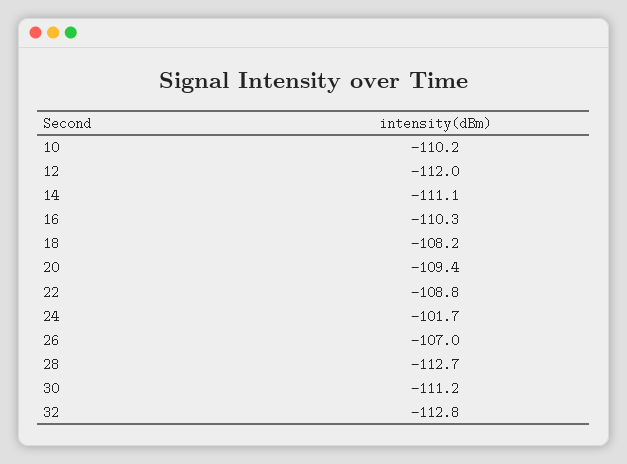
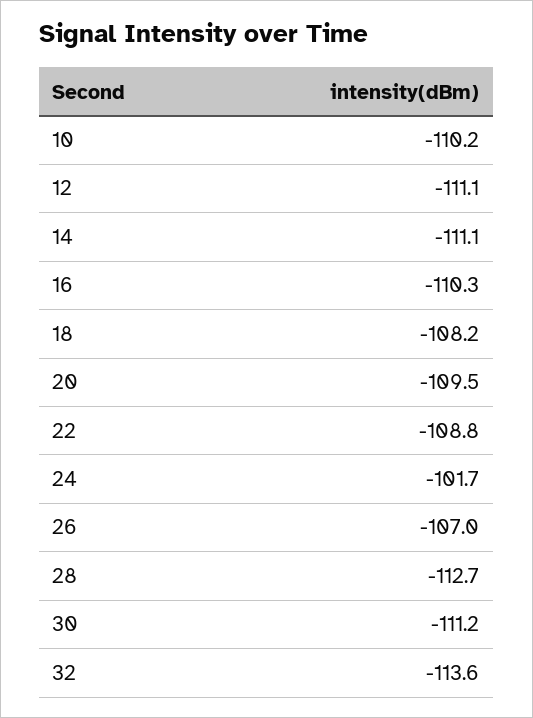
12: -112 -> -111.1
20: -109.4 -> -109.5
32: -112.8 -> -113.6

